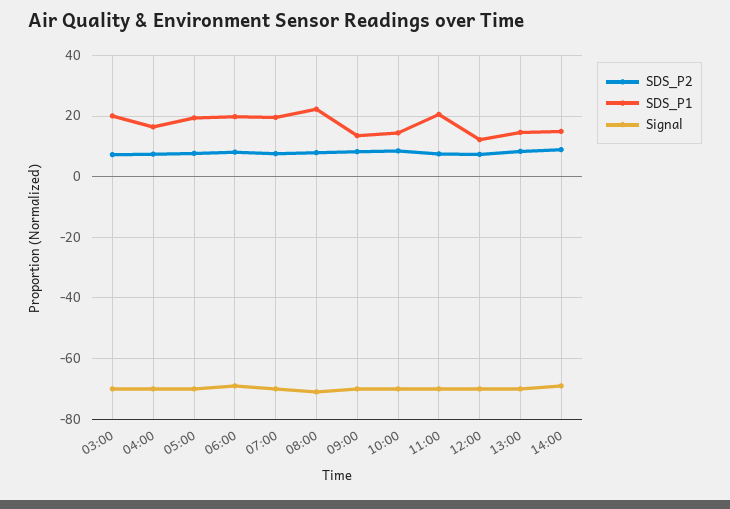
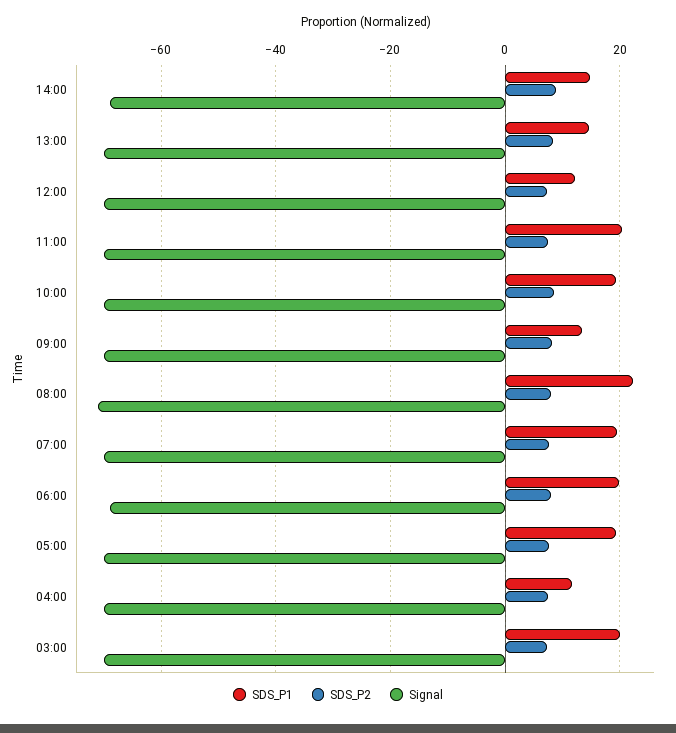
SDS_P1, 04:00: 16 -> 12
SDS_P1, 10:00: 14 -> 20

